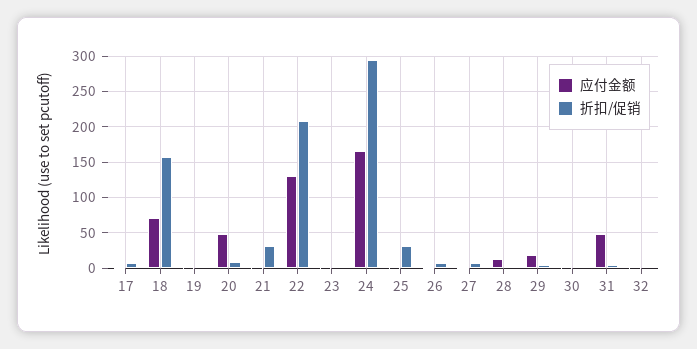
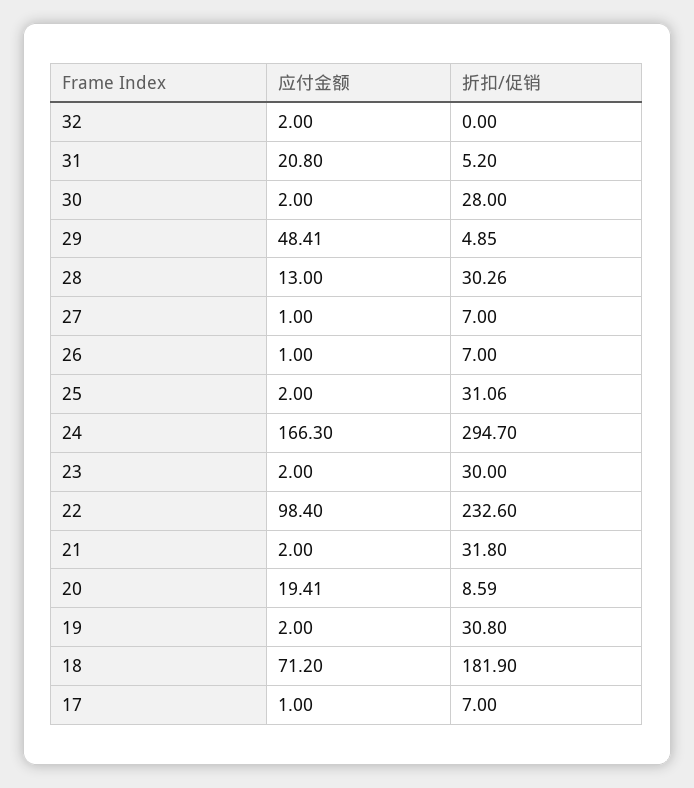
折扣/促销, 18: 160 -> 181.9
折扣/促销, 19: 0 -> 30.8
应付金额, 20: 50 -> 19.41
应付金额, 22: 130 -> 98.4
折扣/促销, 22: 210 -> 232.6
折扣/促销, 23: 0 -> 30
折扣/促销, 28: 0 -> 30.26
应付金额, 29: 20 -> 48.41
折扣/促销, 30: 0 -> 28
应付金额, 31: 50 -> 20.8

